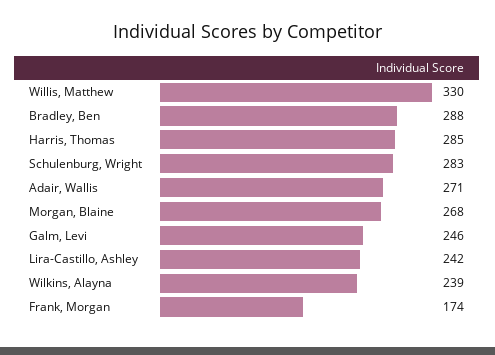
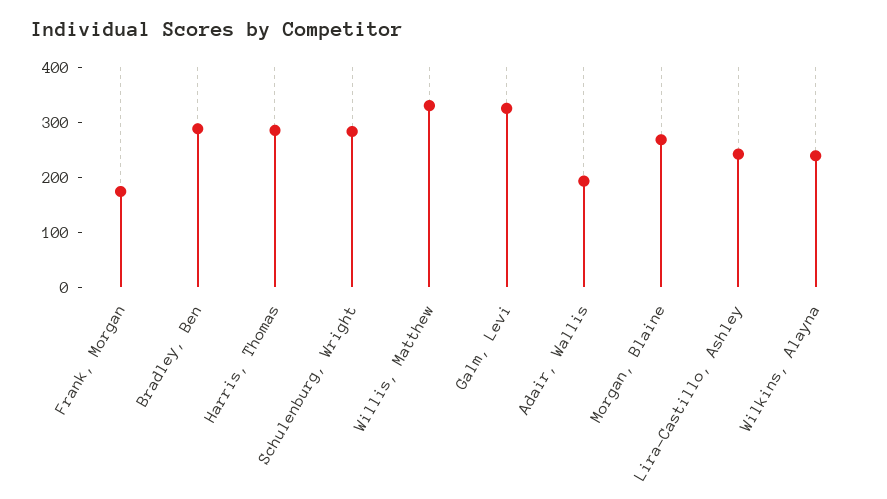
Adair, Wallis: 271 -> 200
Galm, Levi: 246 -> 320

